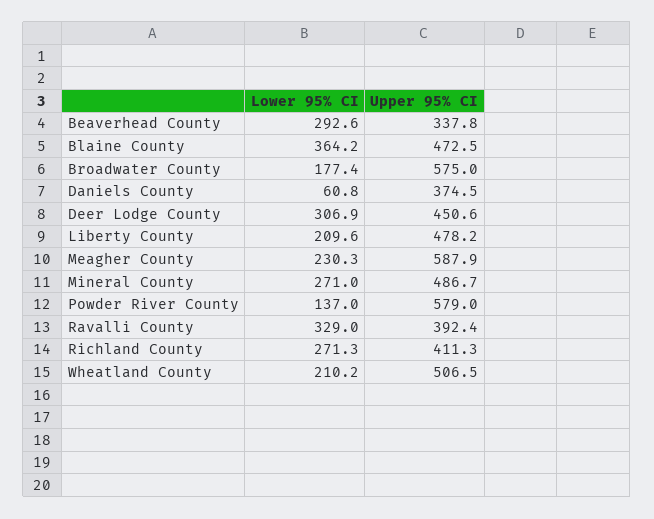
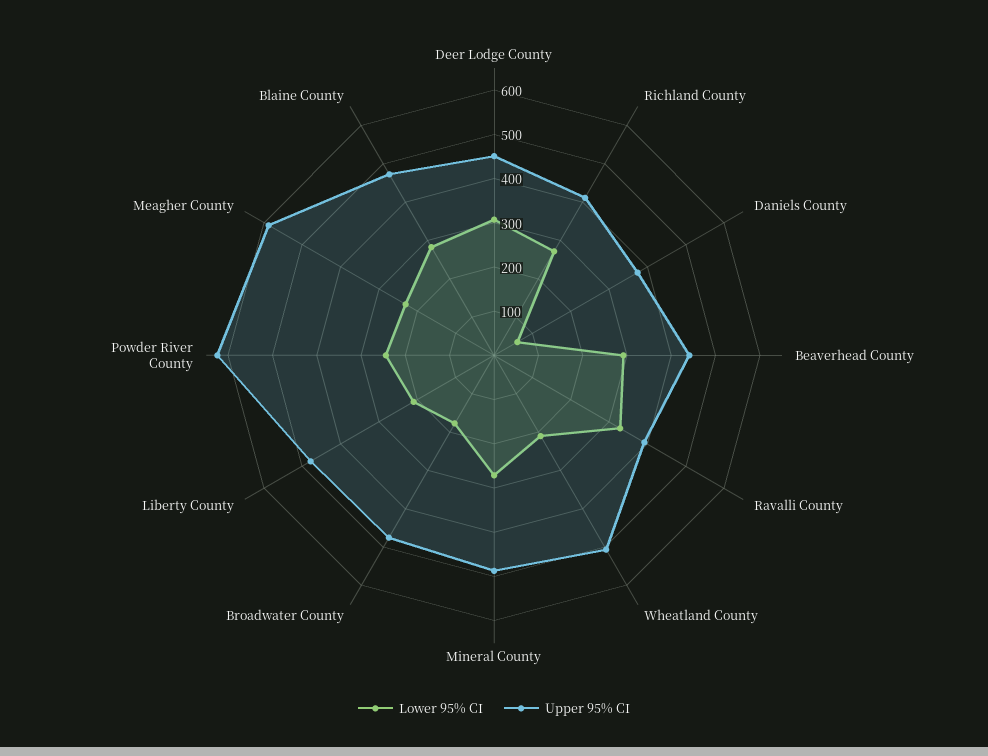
Upper 95% CI, Beaverhead County: 337.8 -> 440
Lower 95% CI, Blaine County: 364.2 -> 280
Upper 95% CI, Broadwater County: 575 -> 480
Lower 95% CI, Powder River County: 137 -> 240
Upper 95% CI, Powder River County: 579 -> 620

